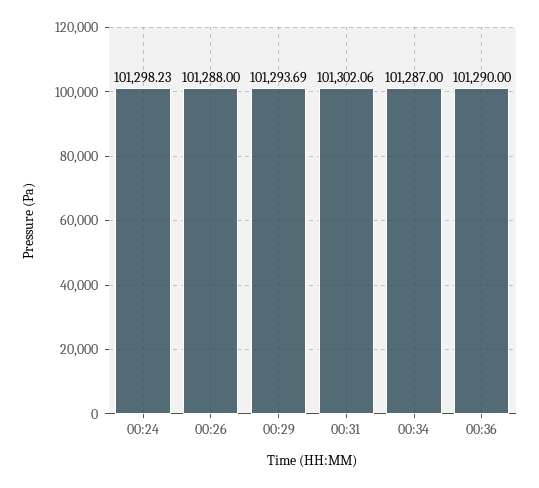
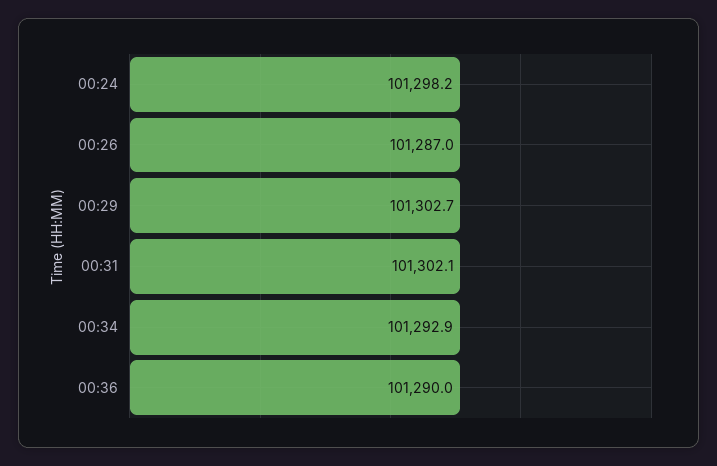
00:26: 101288 -> 101287
00:29: 101293.69 -> 101302.7
00:34: 101287 -> 101292.9

